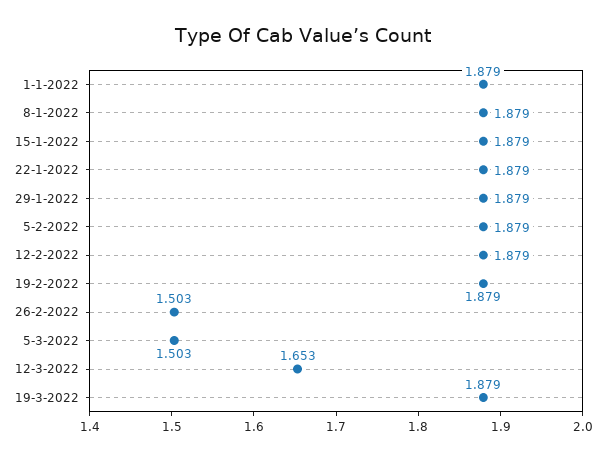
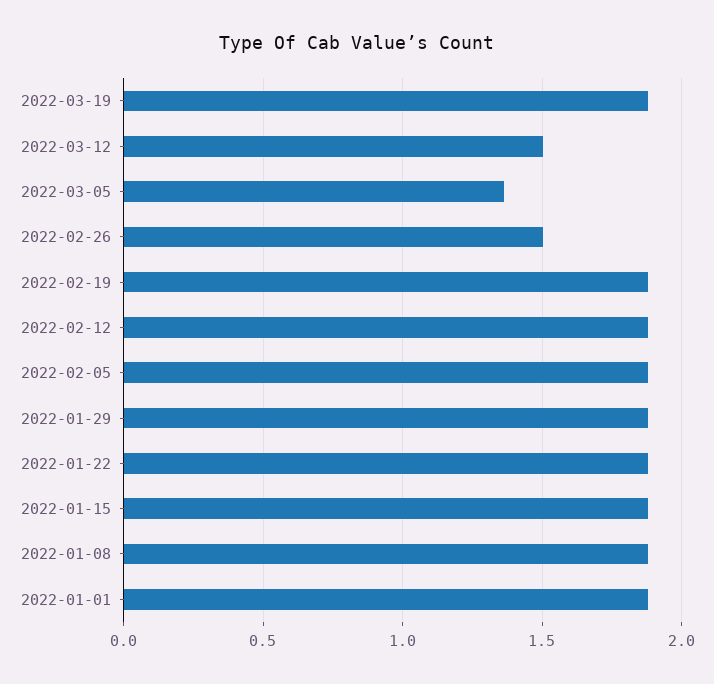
5-3-2022: 1.503 -> 1.35
12-3-2022: 1.653 -> 1.5

